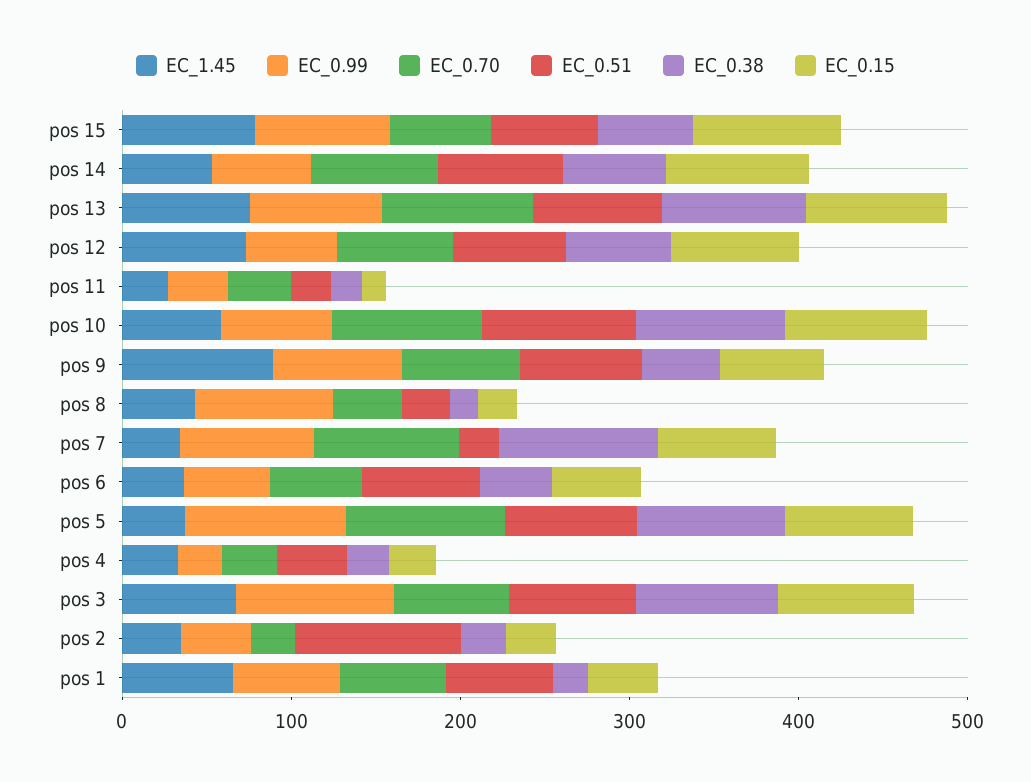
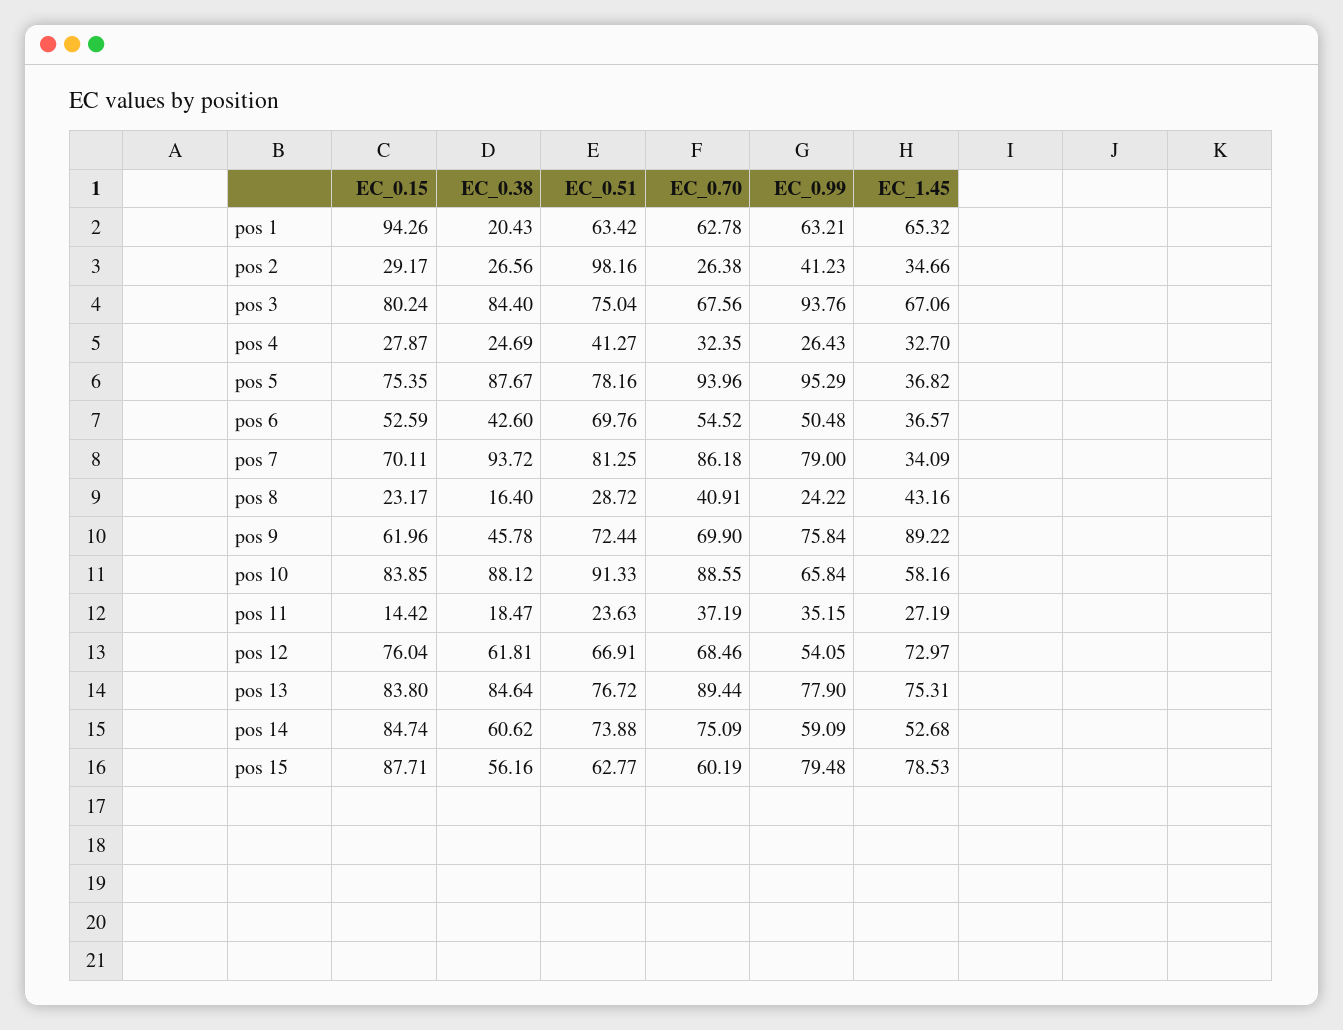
EC_0.99, pos 8: 80 -> 24.22
EC_0.51, pos 7: 20 -> 81.25
EC_0.15, pos 1: 40 -> 94.26

